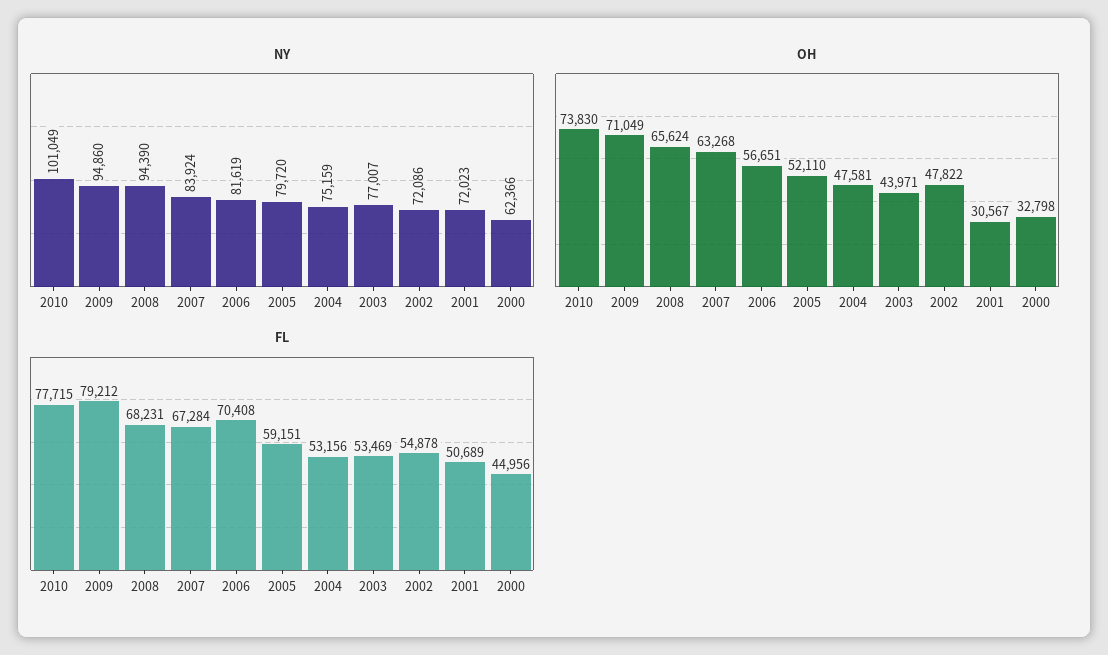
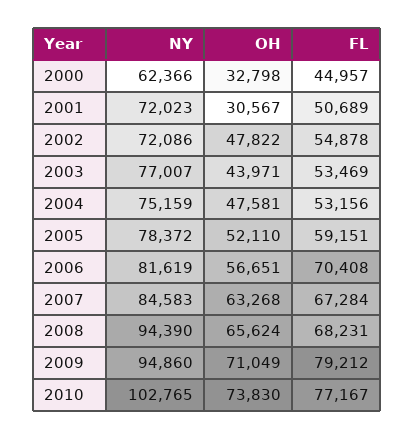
NY, 2010: 101049 -> 102765
NY, 2007: 83924 -> 84583
NY, 2005: 79720 -> 78372
FL, 2010: 77715 -> 77167
FL, 2000: 44956 -> 44957

